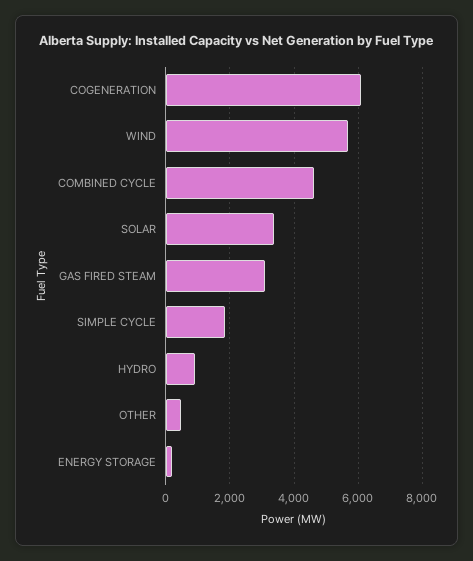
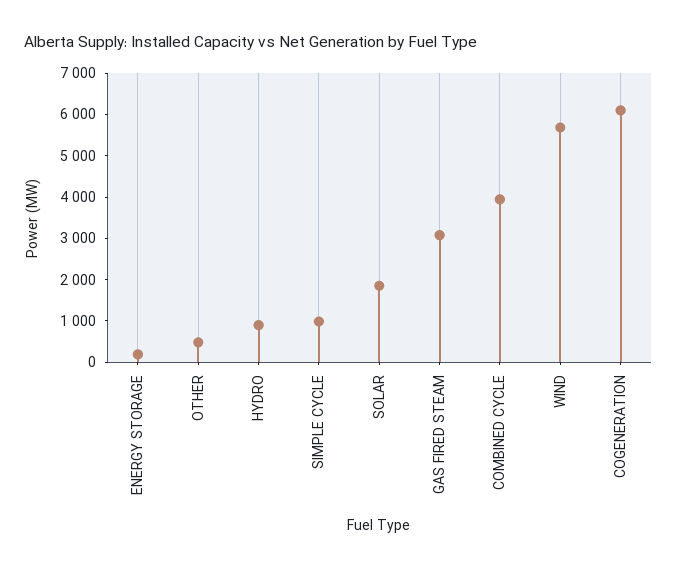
COMBINED CYCLE: 4600 -> 4000
SOLAR: 3400 -> 1800
SIMPLE CYCLE: 1800 -> 1000

